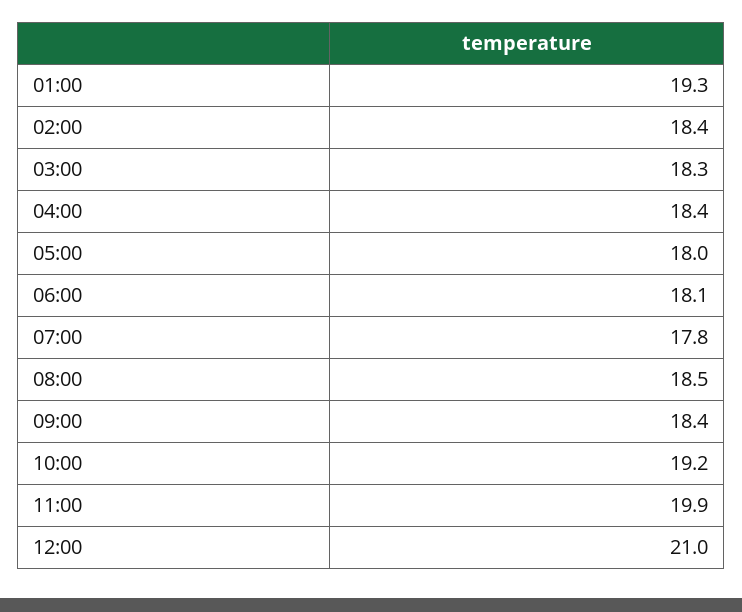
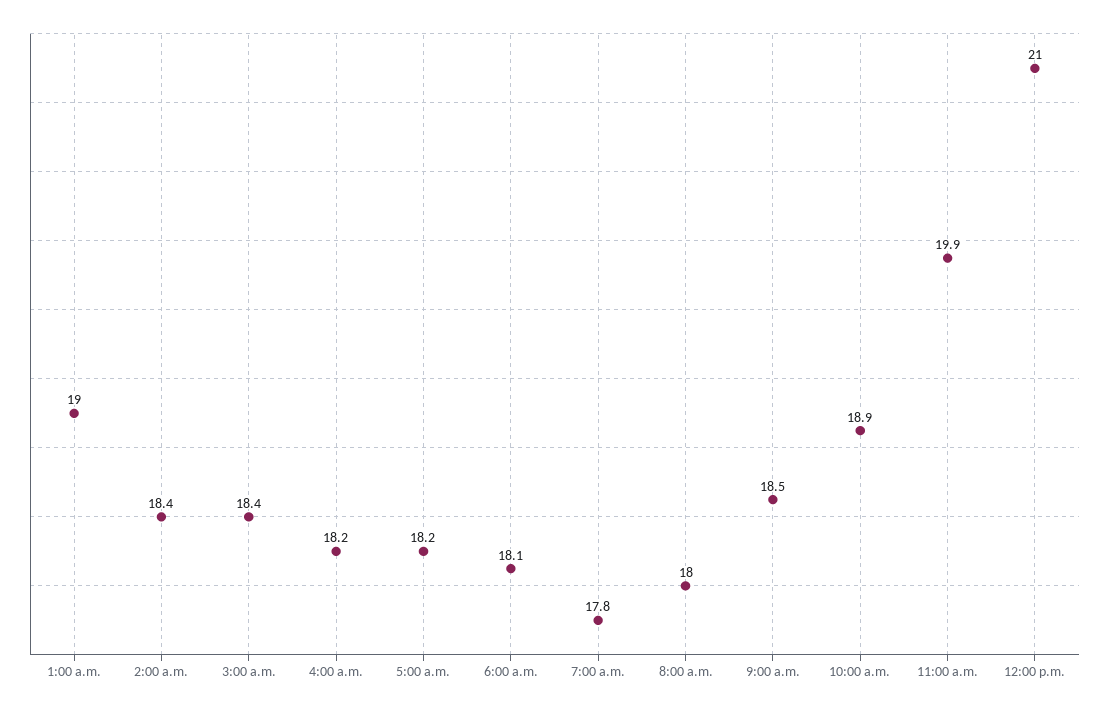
01:00: 19.3 -> 19
03:00: 18.3 -> 18.4
04:00: 18.4 -> 18.2
05:00: 18 -> 18.2
08:00: 18.5 -> 18
09:00: 18.4 -> 18.5
10:00: 19.2 -> 18.9

